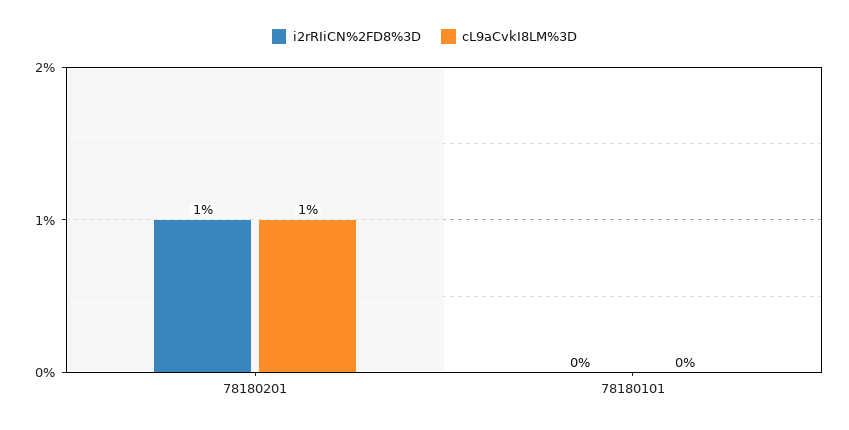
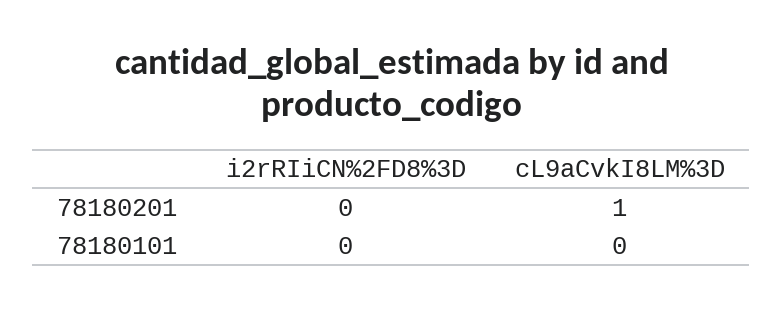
i2rRIiCN%2FD8%3D, 78180201: 1 -> 0

